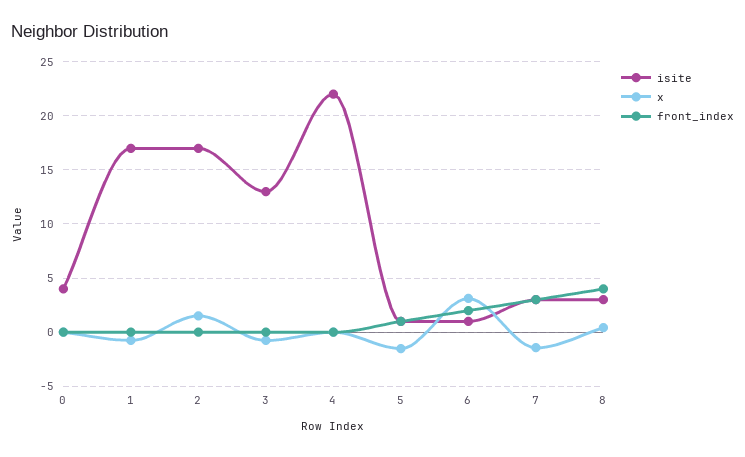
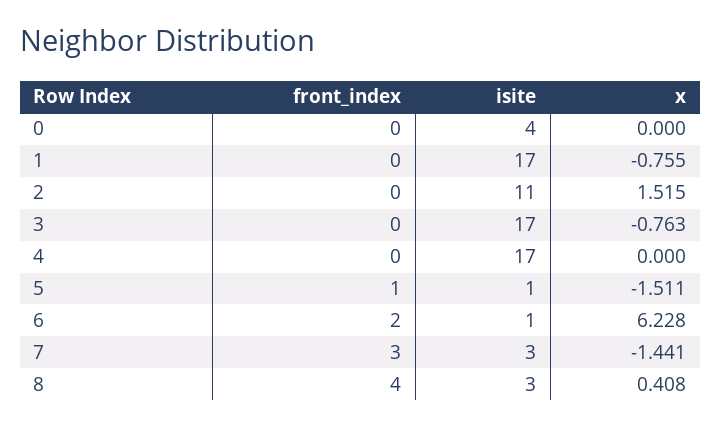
isite, 2: 17 -> 11
isite, 3: 13 -> 17
isite, 4: 22 -> 17
x, 6: 3 -> 6.228

